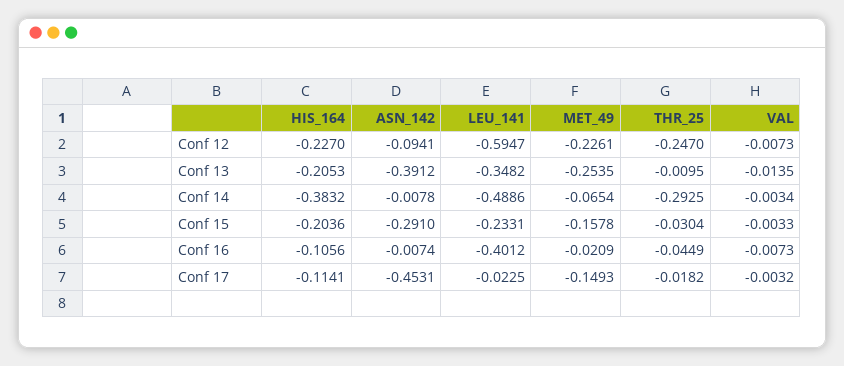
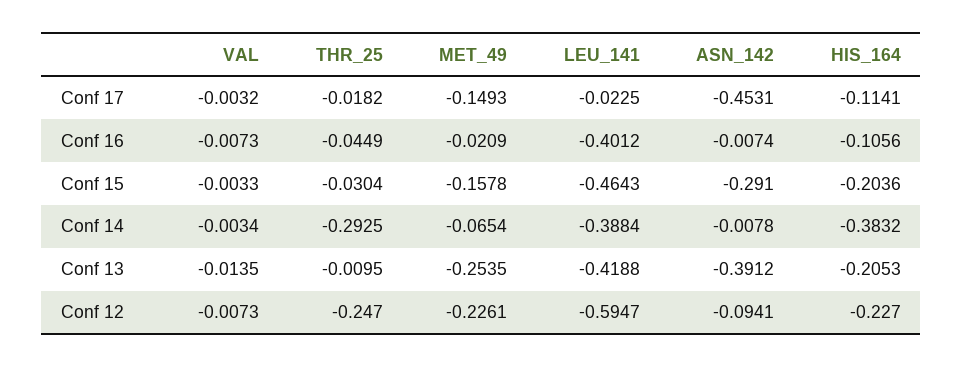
LEU_141, Conf 13: -0.3482 -> -0.4188
LEU_141, Conf 14: -0.4886 -> -0.3884
LEU_141, Conf 15: -0.2331 -> -0.4643

